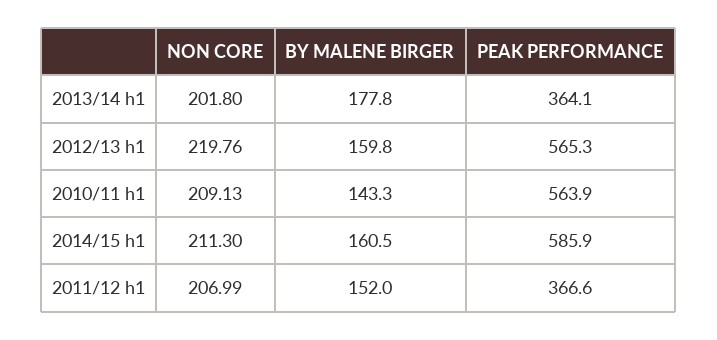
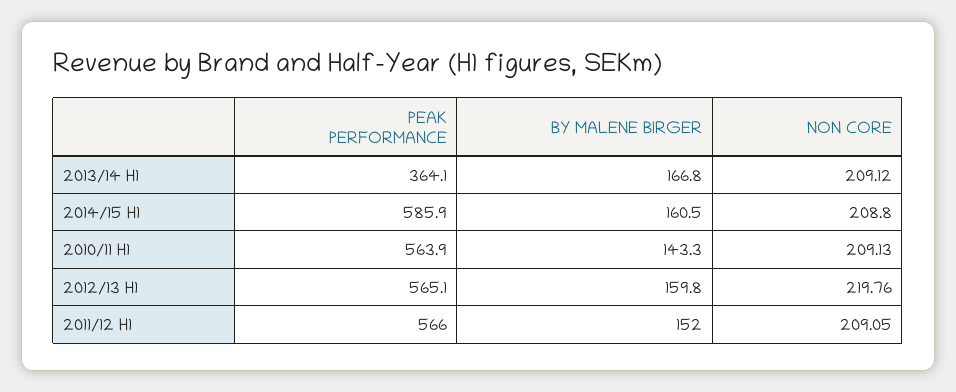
NON CORE, 2013/14 h1: 201.8 -> 209.12
BY MALENE BIRGER, 2013/14 h1: 177.8 -> 166.8
PEAK PERFORMANCE, 2012/13 h1: 565.3 -> 565.1
NON CORE, 2014/15 h1: 211.3 -> 208.8
NON CORE, 2011/12 h1: 206.99 -> 209.05
PEAK PERFORMANCE, 2011/12 h1: 366.6 -> 566

